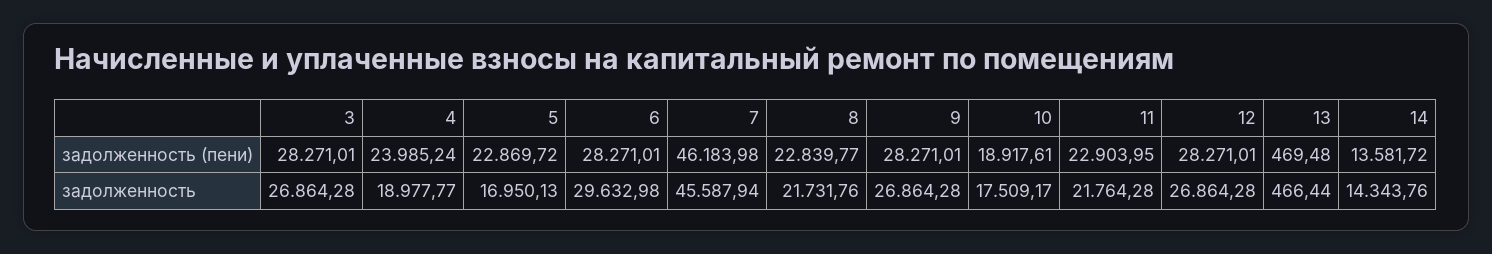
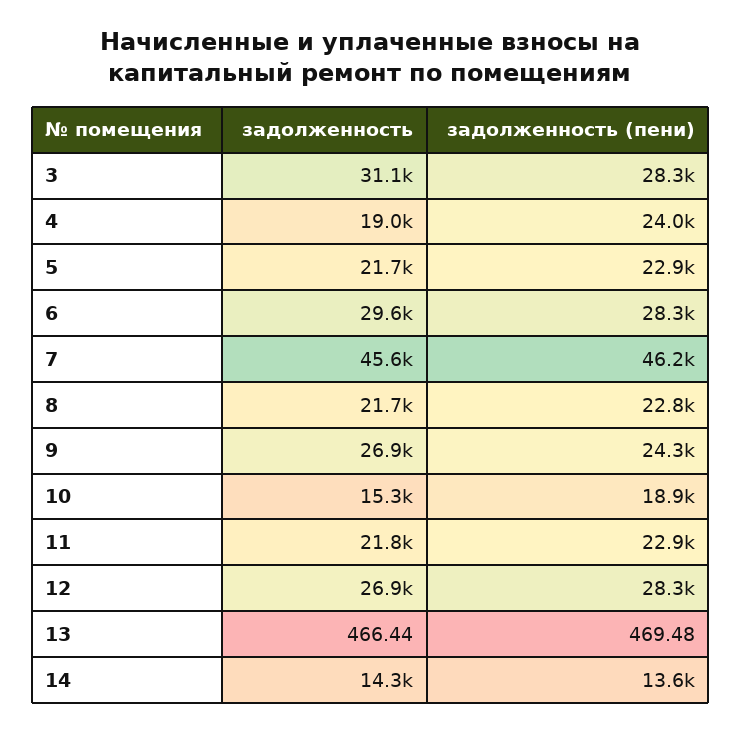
9, задолженность (пени): 28271.01 -> 24300
3, задолженность: 26864.28 -> 31100
5, задолженность: 16950.13 -> 21700
10, задолженность: 17509.17 -> 15300

